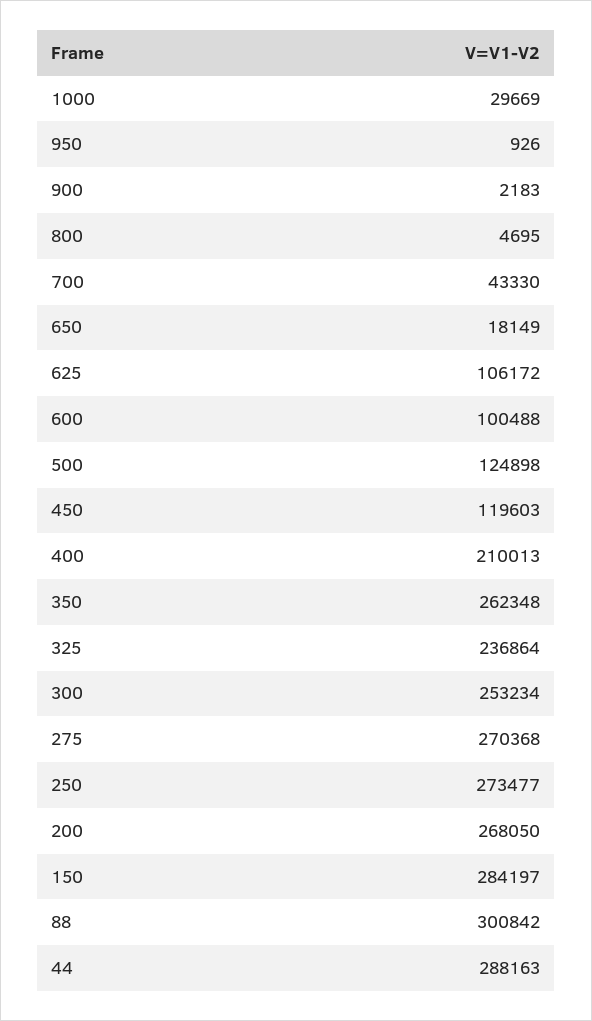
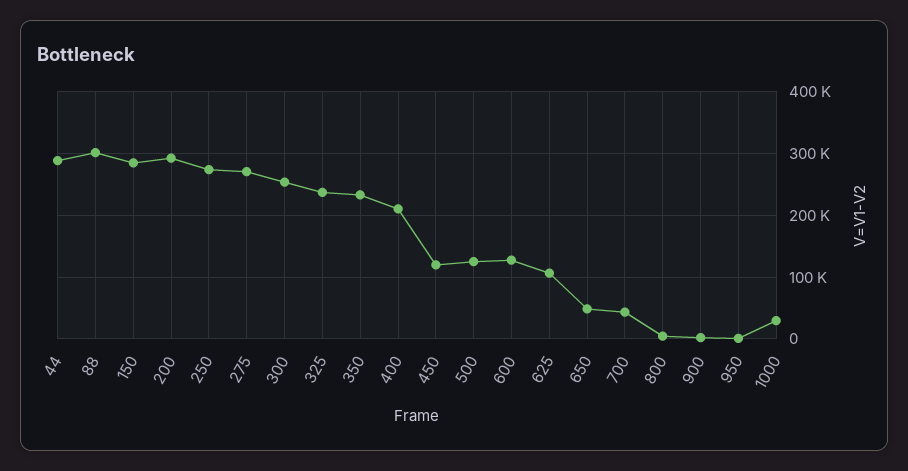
650: 18149 -> 50000
600: 100488 -> 130000
350: 262348 -> 230000
200: 268050 -> 290000

